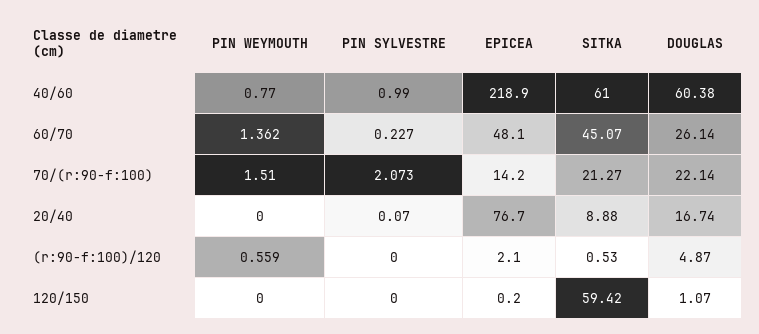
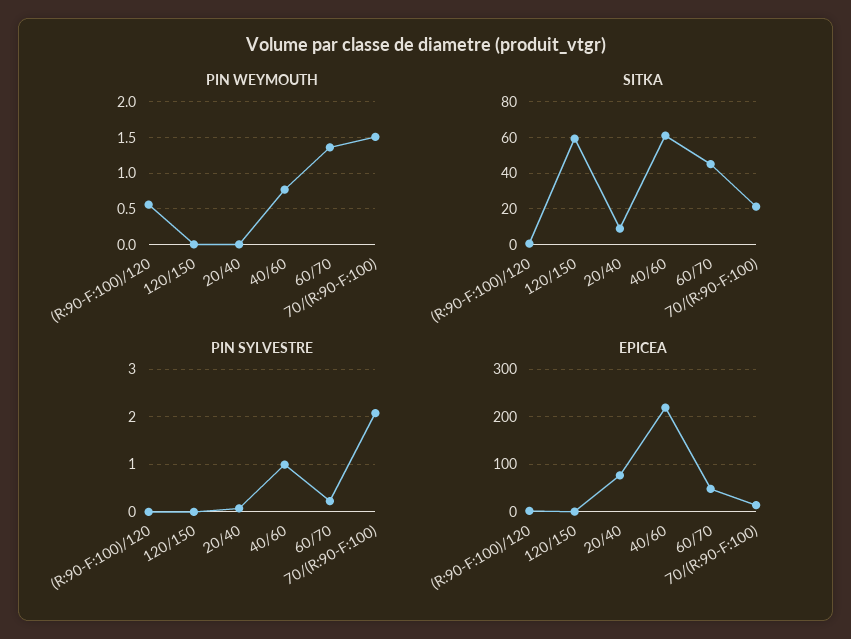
DOUGLAS, 40/60: 60.38 -> none
DOUGLAS, 60/70: 26.14 -> none
DOUGLAS, 70/(r:90-f:100): 22.14 -> none
DOUGLAS, 20/40: 16.74 -> none
DOUGLAS, (r:90-f:100)/120: 4.87 -> none
DOUGLAS, 120/150: 1.07 -> none

